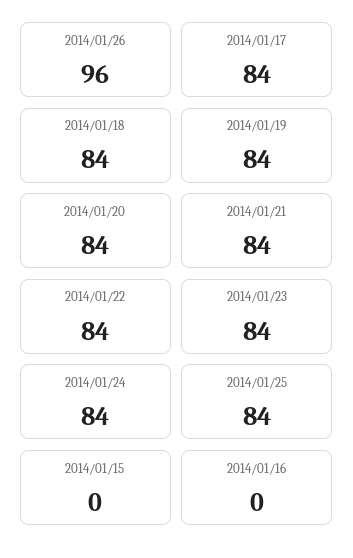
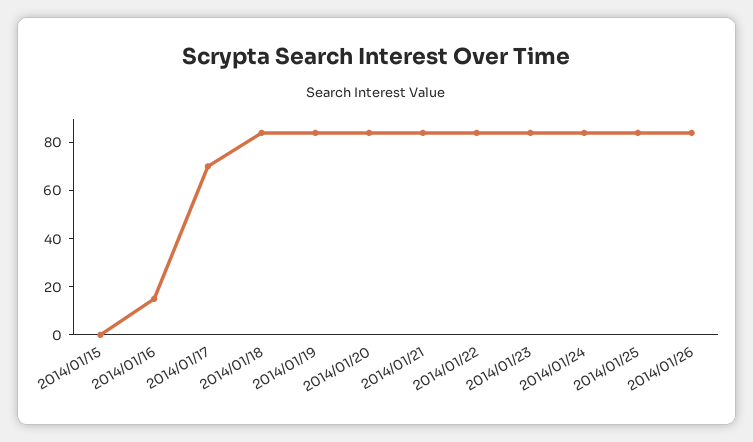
2014/01/26: 96 -> 85
2014/01/17: 84 -> 70
2014/01/16: 0 -> 15

